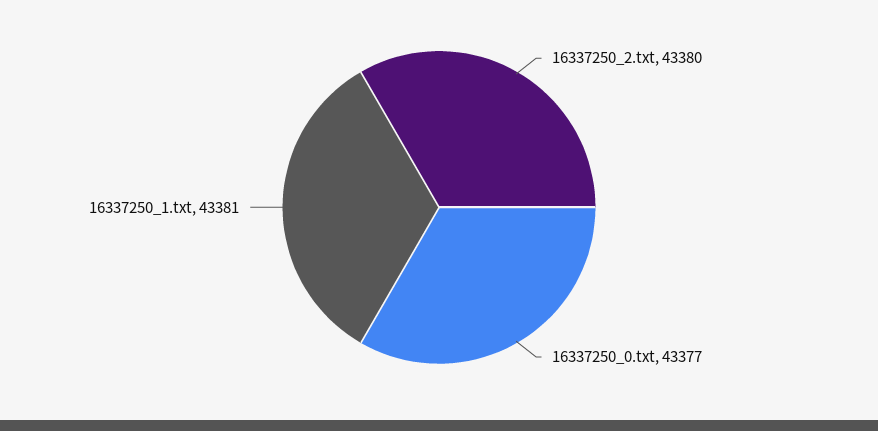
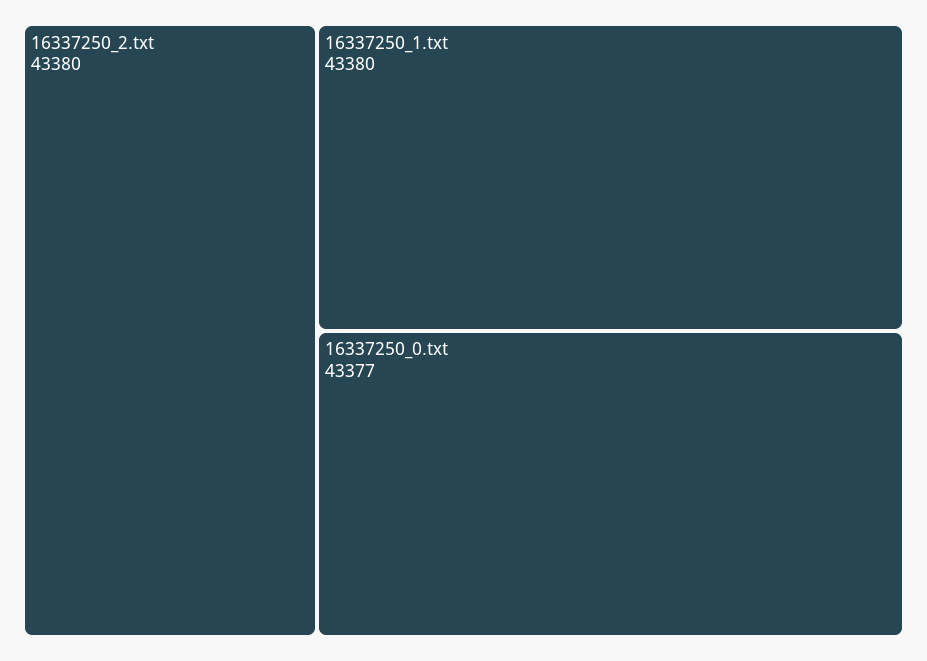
16337250_1.txt: 43381 -> 43380

